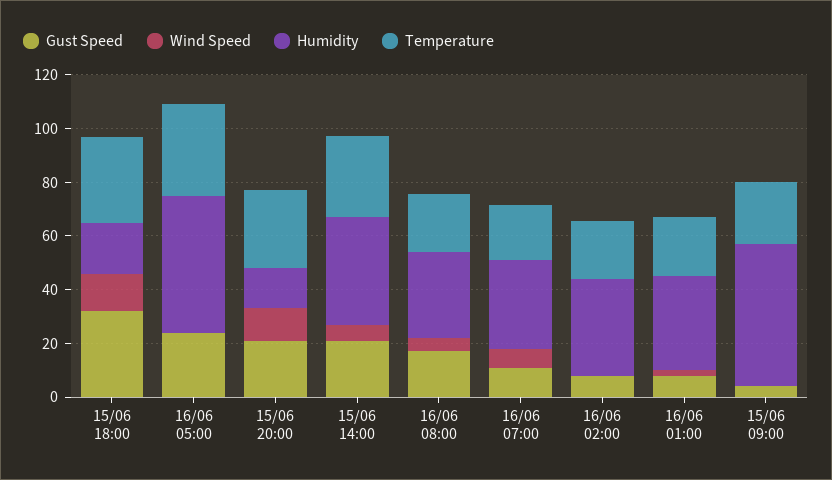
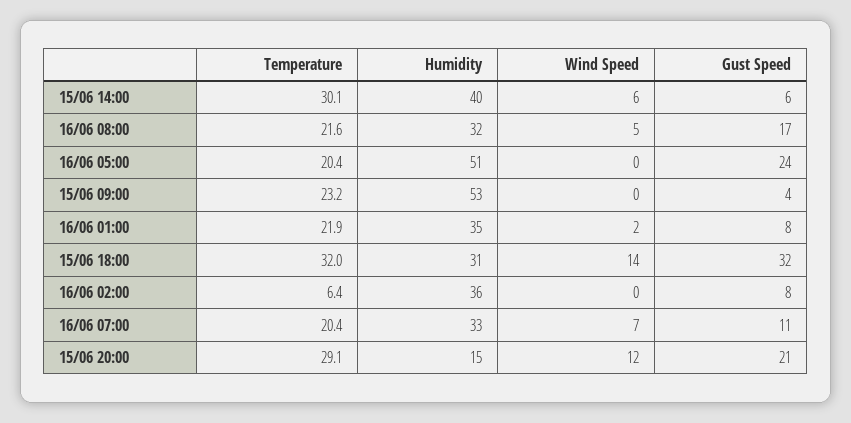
Humidity, 15/06 18:00: 20 -> 31
Temperature, 16/06 05:00: 35 -> 20.4
Gust Speed, 15/06 14:00: 20 -> 6
Temperature, 16/06 02:00: 20 -> 6.4

